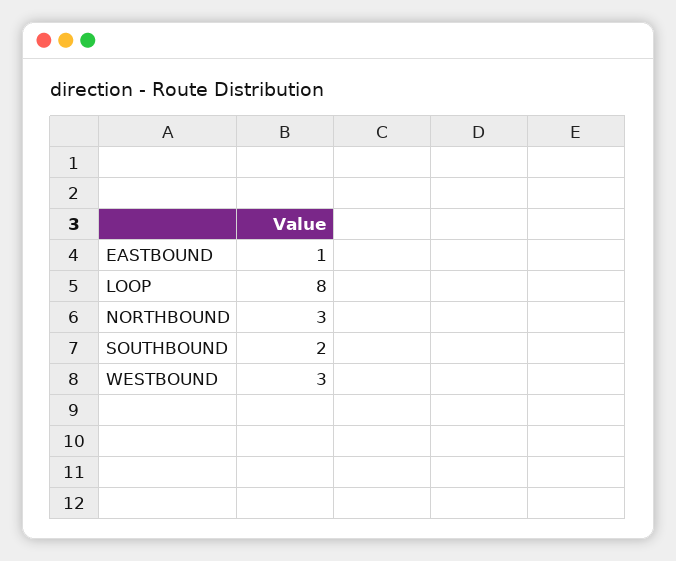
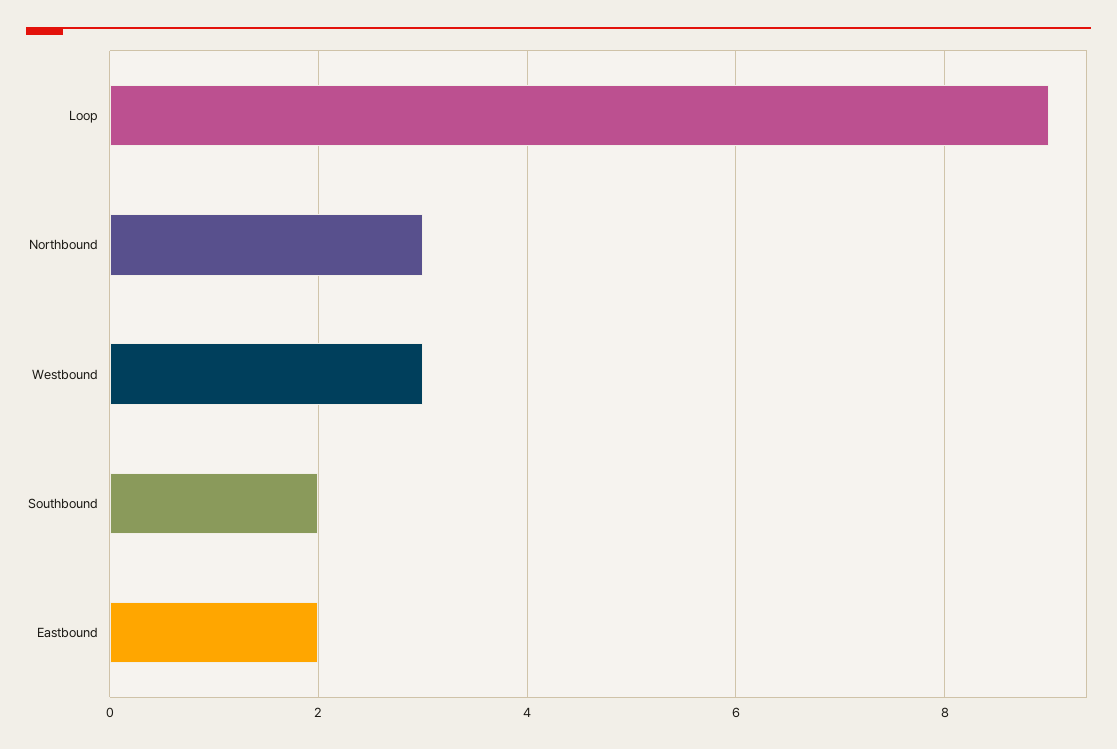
EASTBOUND: 1 -> 2
LOOP: 8 -> 9

